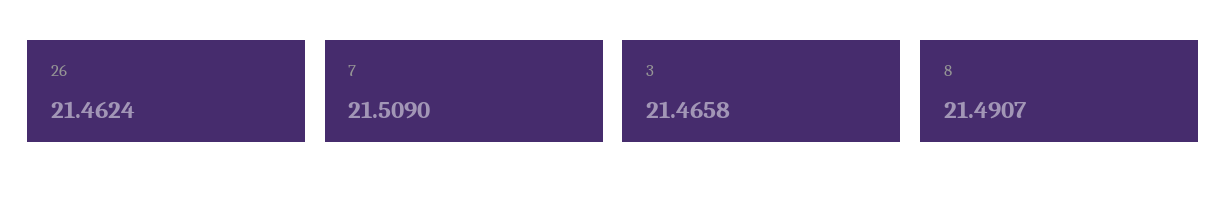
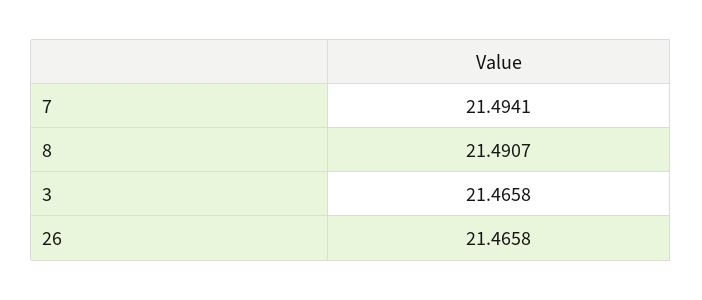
26: 21.4624 -> 21.4658
7: 21.509 -> 21.4941

